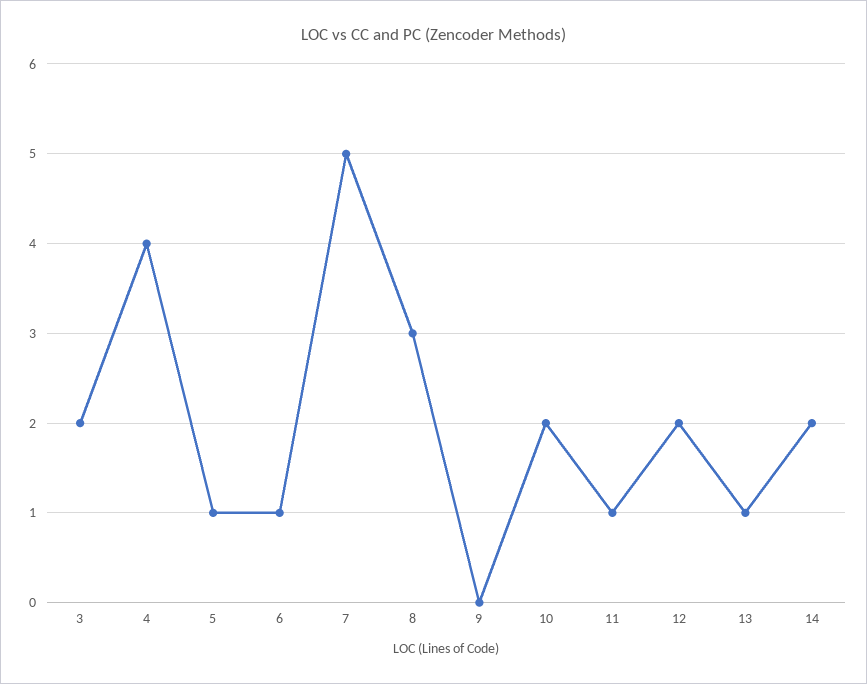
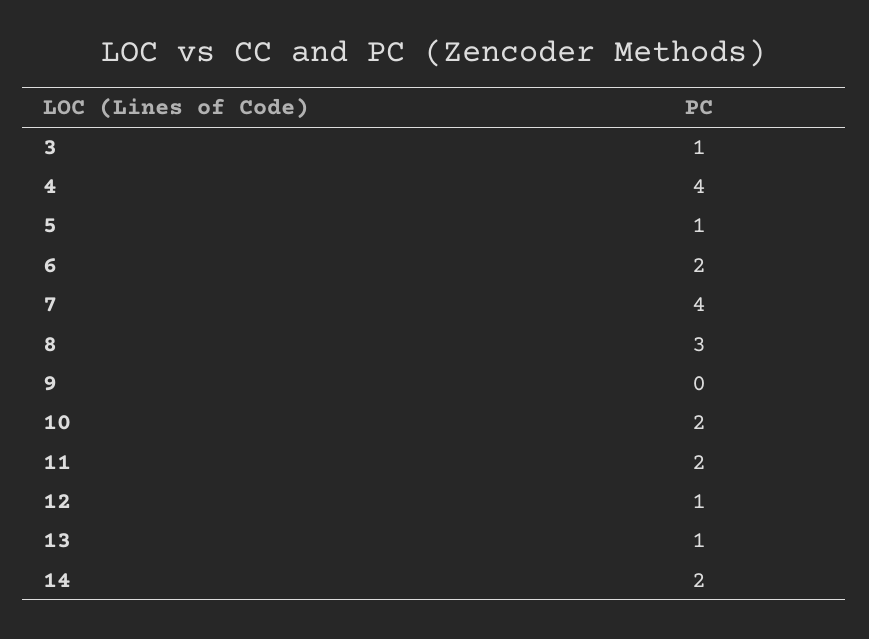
3: 2 -> 1
6: 1 -> 2
7: 5 -> 4
11: 1 -> 2
12: 2 -> 1

